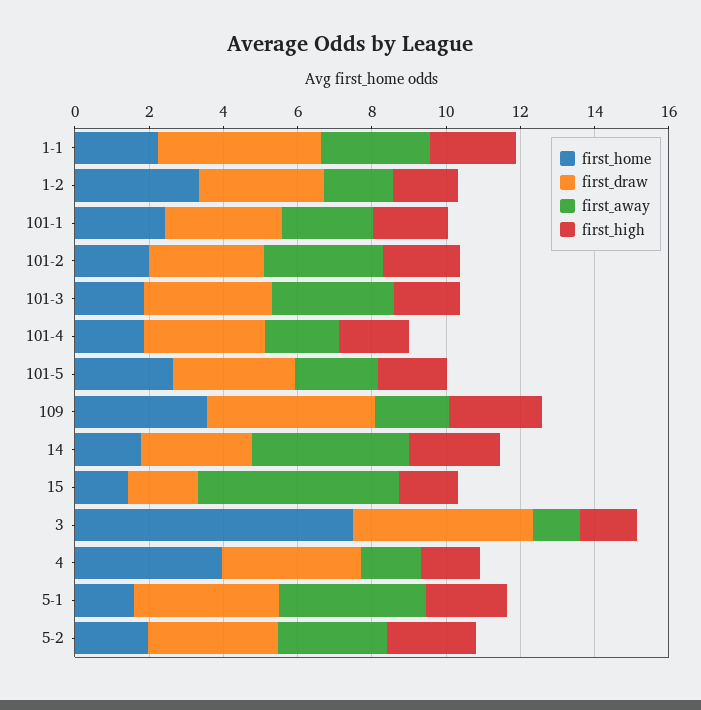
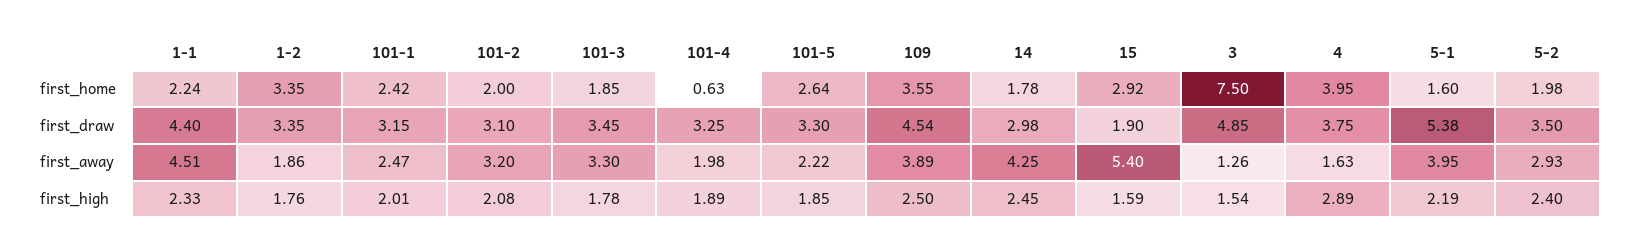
first_away, 1-1: 3 -> 4.51
first_home, 101-4: 2 -> 0.63
first_away, 109: 2 -> 3.89
first_home, 15: 1.5 -> 2.92
first_high, 4: 1.5 -> 2.89
first_draw, 5-1: 4 -> 5.38

